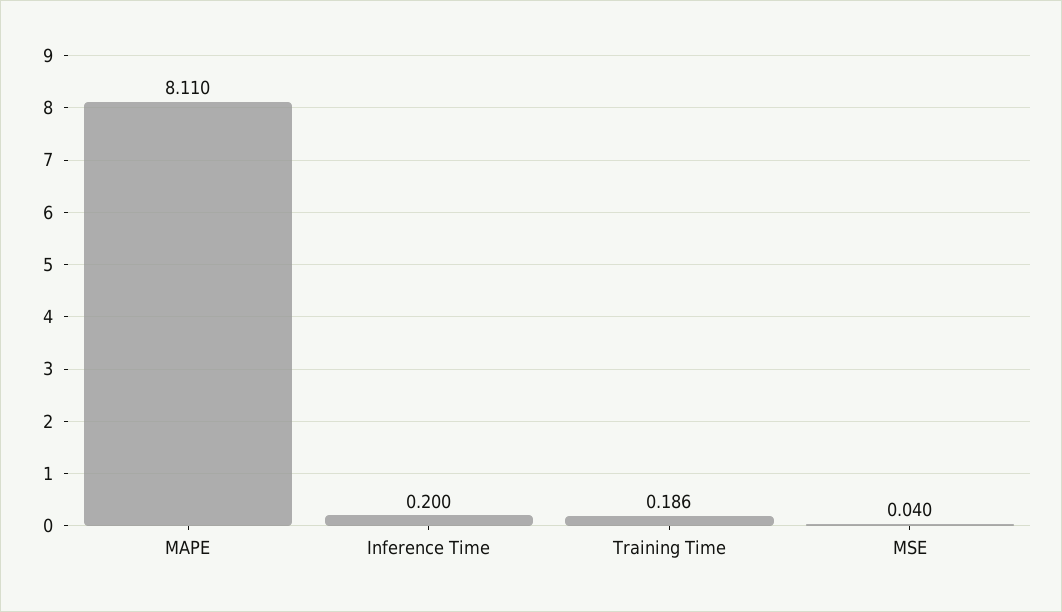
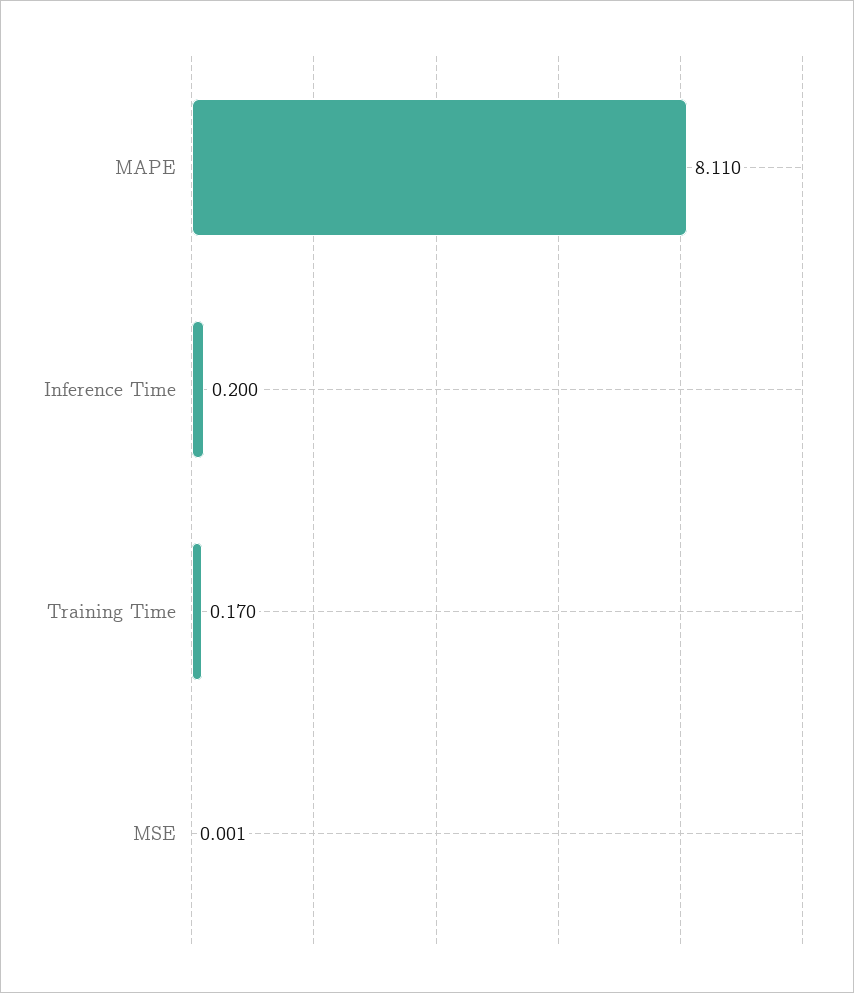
Training Time: 0.186 -> 0.17
MSE: 0.04 -> 0.001

